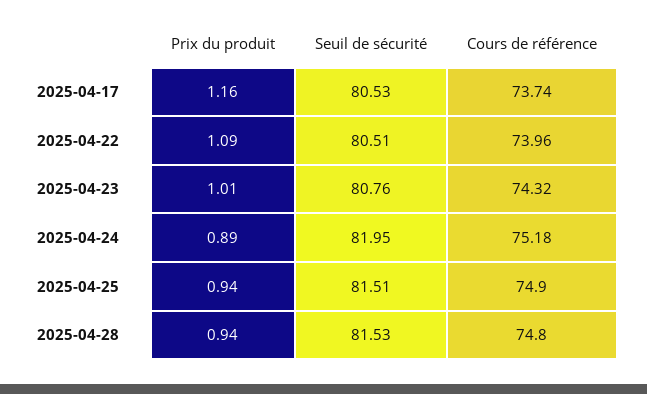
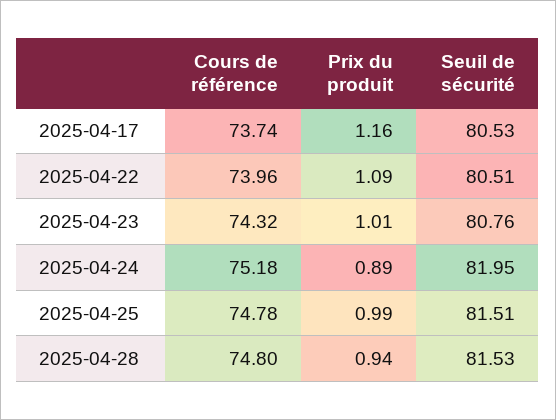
Prix du produit, 2025-04-25: 0.94 -> 0.99
Cours de référence, 2025-04-25: 74.9 -> 74.78

